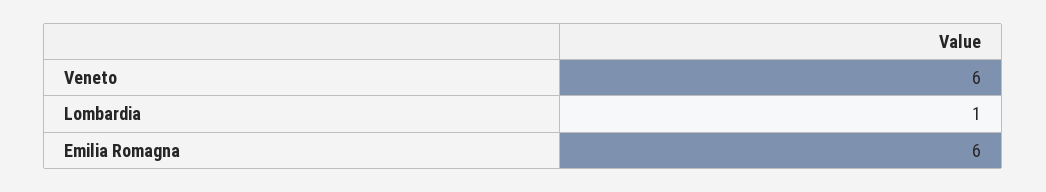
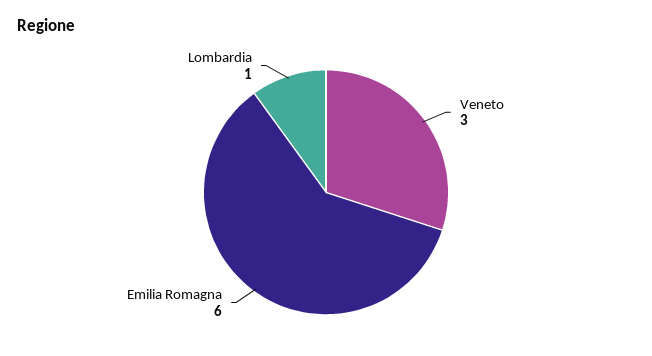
Veneto: 6 -> 3

